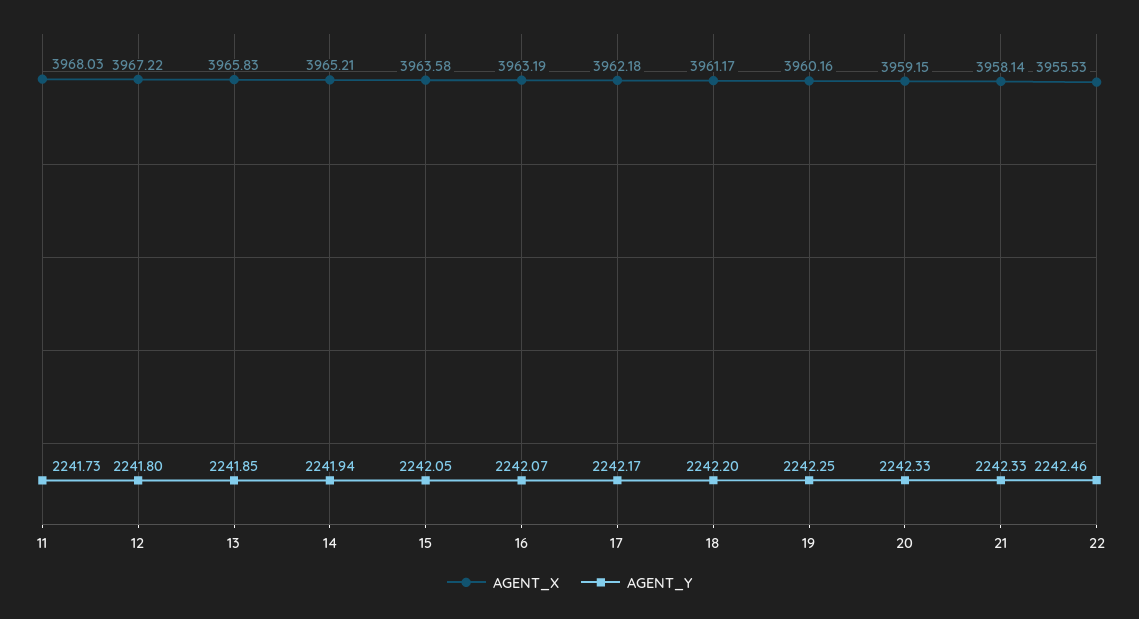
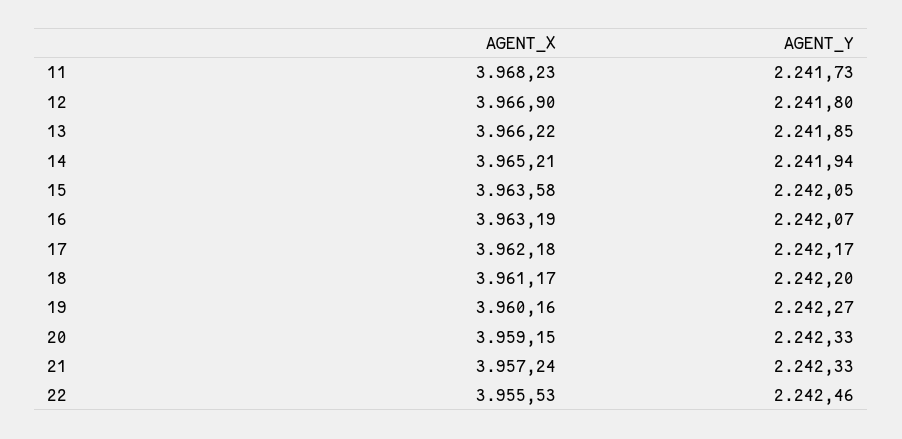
AGENT_X, 11: 3968.03 -> 3968.23
AGENT_X, 12: 3967.22 -> 3966.9
AGENT_X, 13: 3965.83 -> 3966.22
AGENT_Y, 19: 2242.25 -> 2242.27
AGENT_X, 21: 3958.14 -> 3957.24

